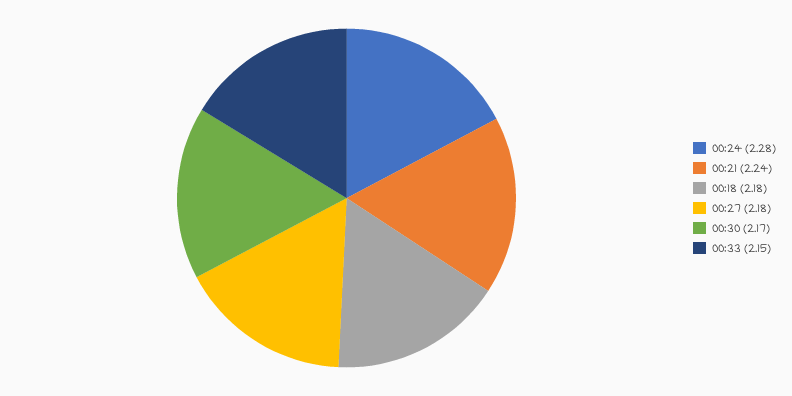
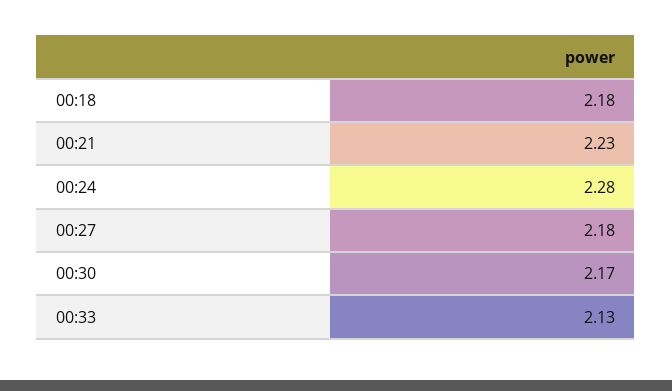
00:21: 2.24 -> 2.23
00:33: 2.15 -> 2.13

